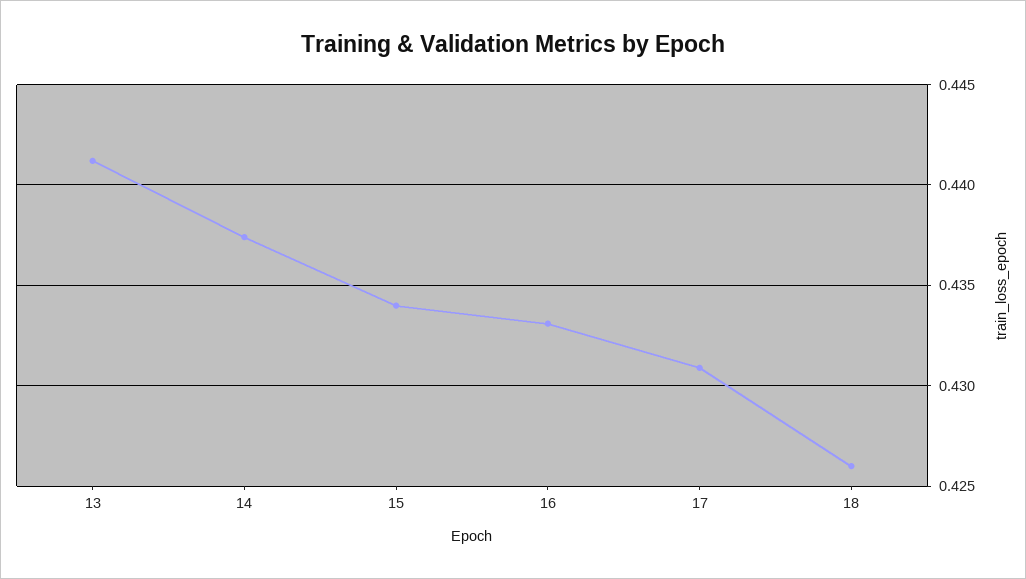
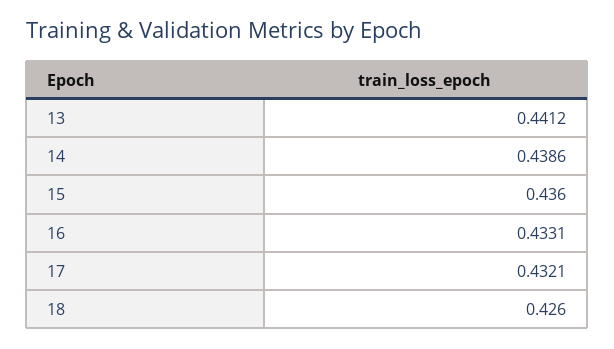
14: 0.4375 -> 0.4386
15: 0.434 -> 0.436
17: 0.431 -> 0.4321

